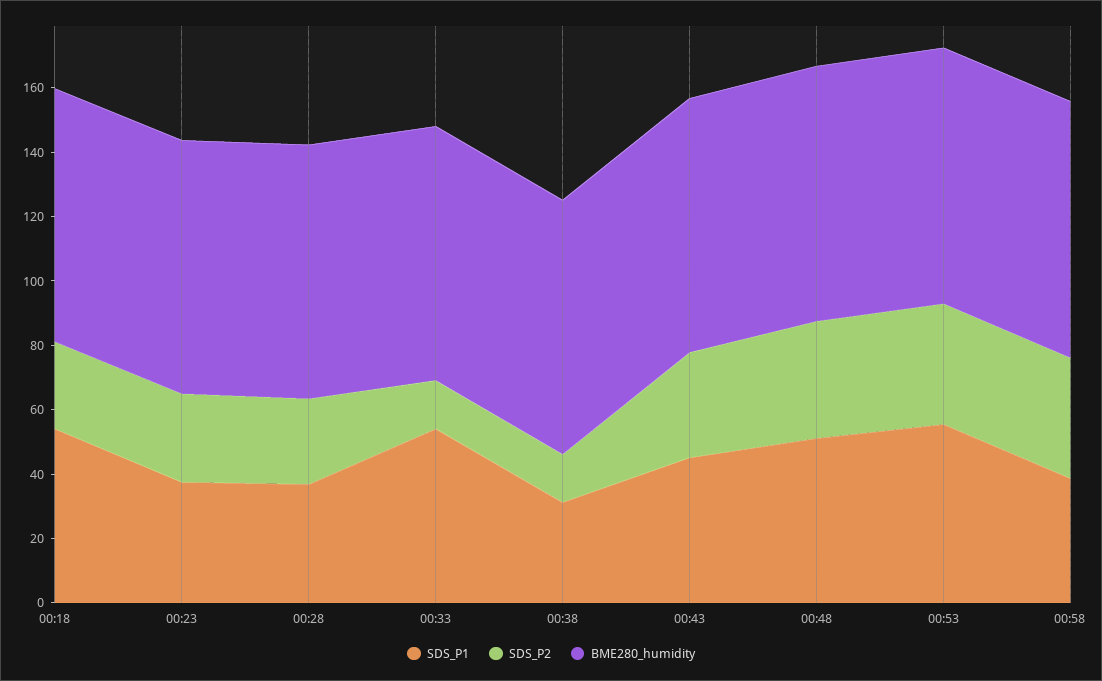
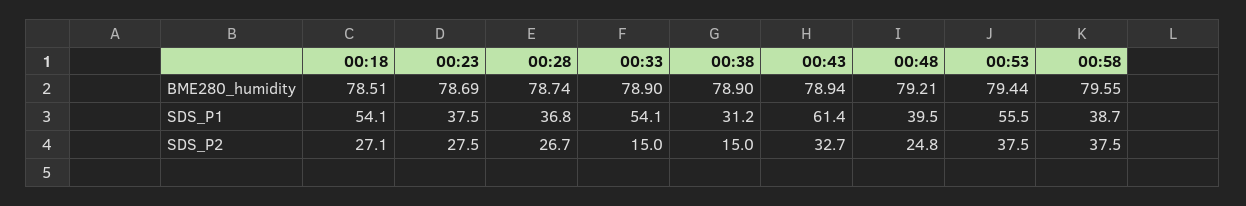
SDS_P1, 00:43: 45 -> 61.4
SDS_P1, 00:48: 50 -> 39.5
SDS_P2, 00:48: 35 -> 24.8

